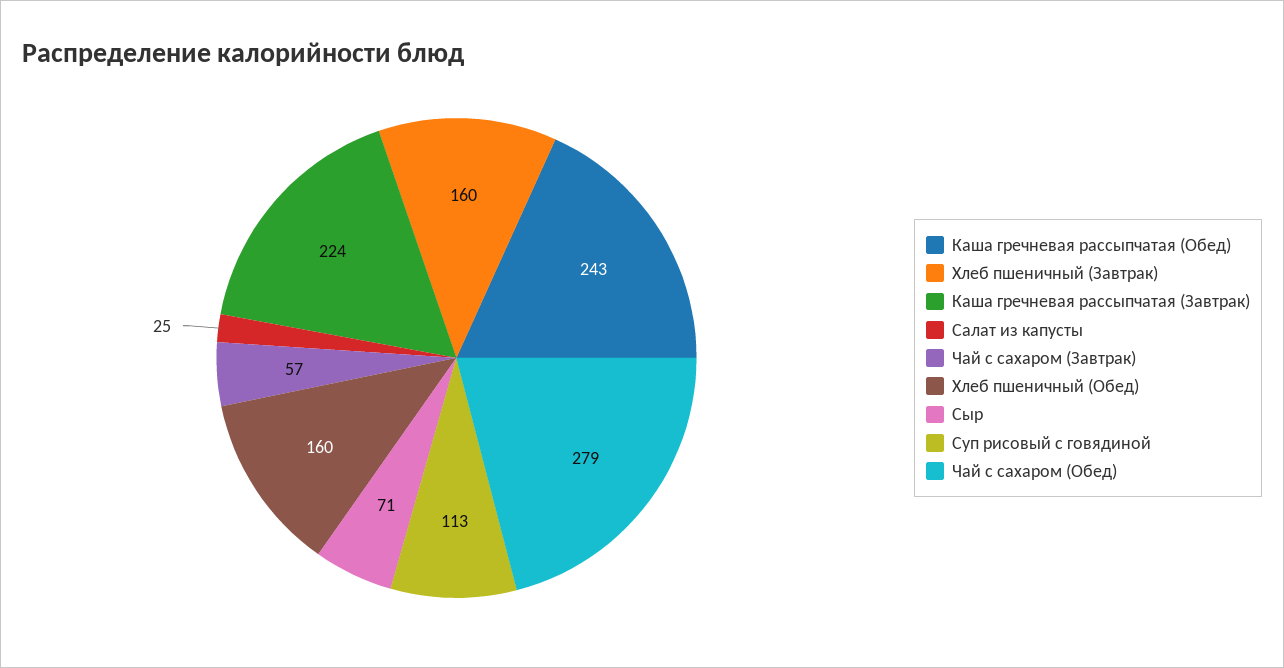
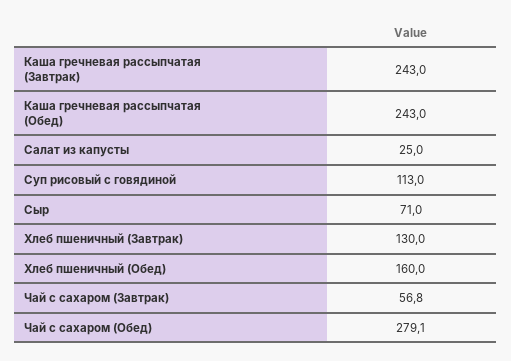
Хлеб пшеничный (Завтрак): 160 -> 130
Каша гречневая рассыпчатая (Завтрак): 224 -> 243

